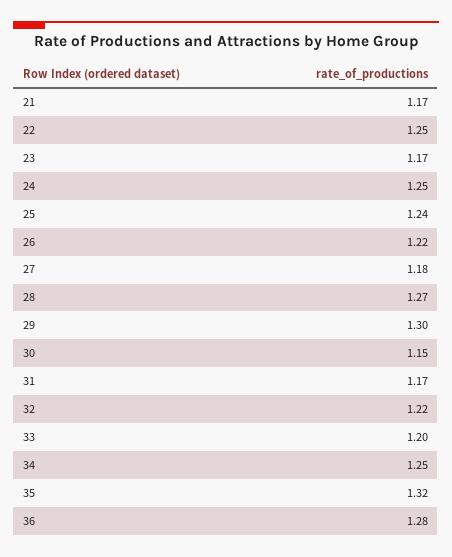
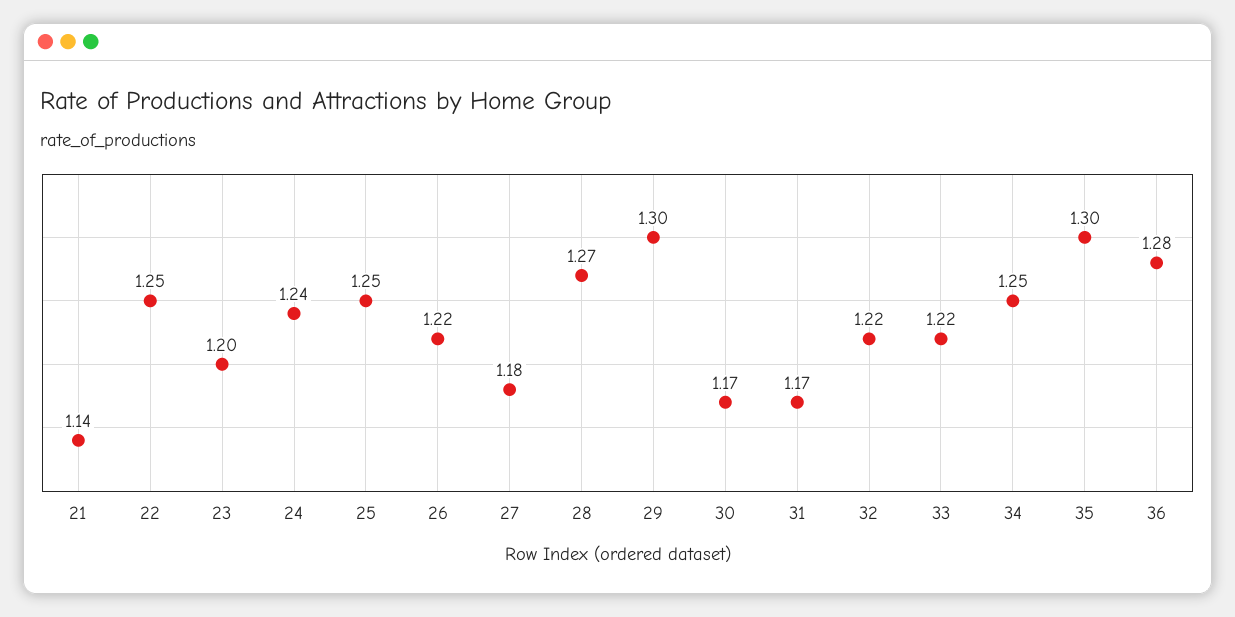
21: 1.17 -> 1.14
23: 1.17 -> 1.2
24: 1.25 -> 1.24
25: 1.24 -> 1.25
30: 1.15 -> 1.17
33: 1.2 -> 1.22
35: 1.32 -> 1.3

